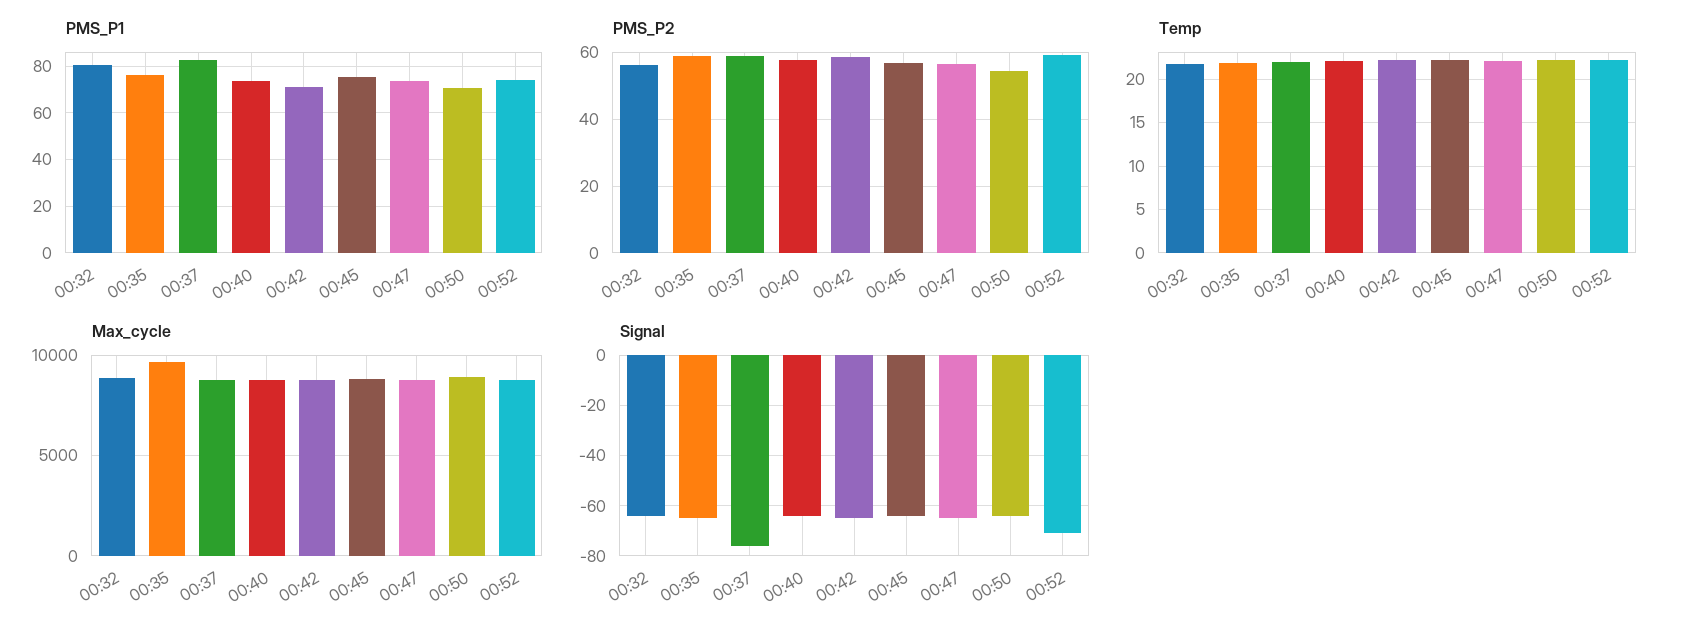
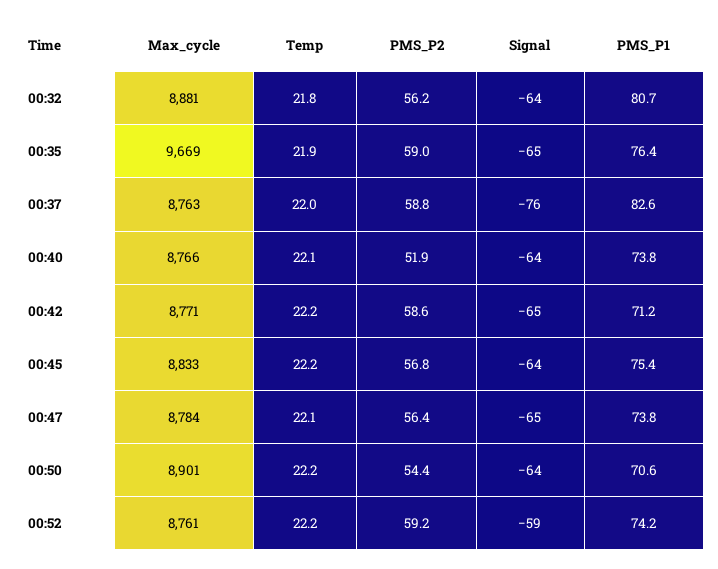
PMS_P2, 00:40: 58 -> 51.9
Signal, 00:52: -70 -> -59

